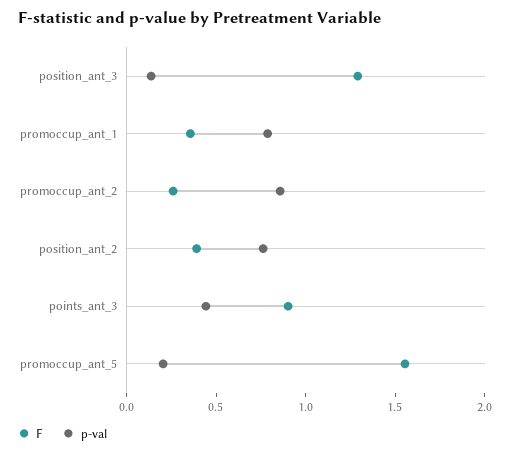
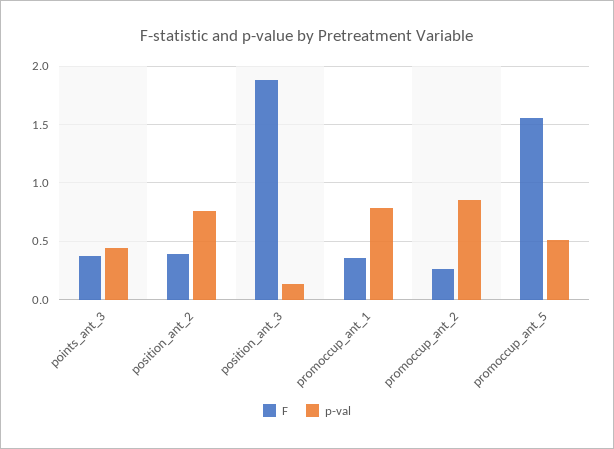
F, position_ant_3: 1.3 -> 1.9
F, points_ant_3: 0.9 -> 0.4
p-val, promoccup_ant_5: 0.2 -> 0.5

